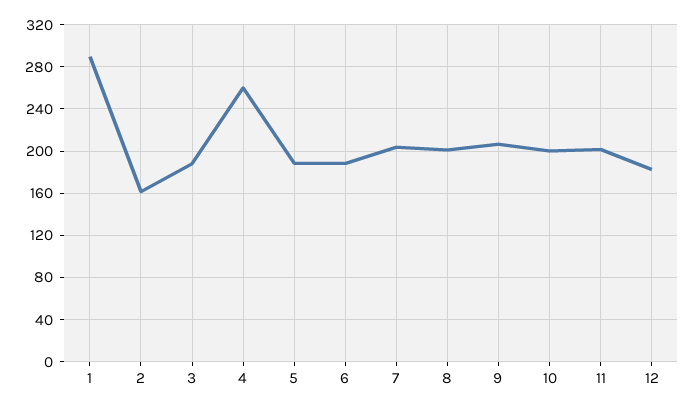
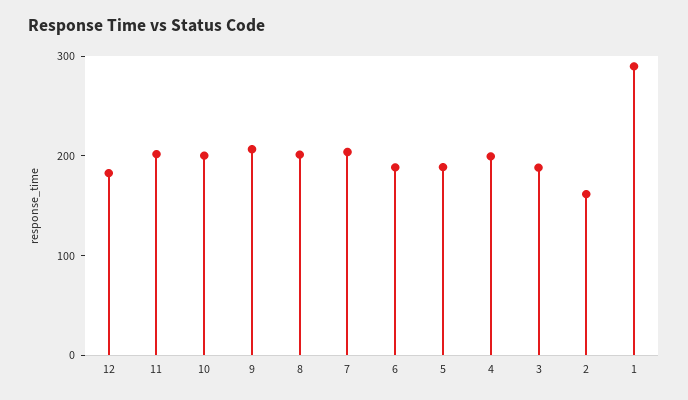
4: 260 -> 200

